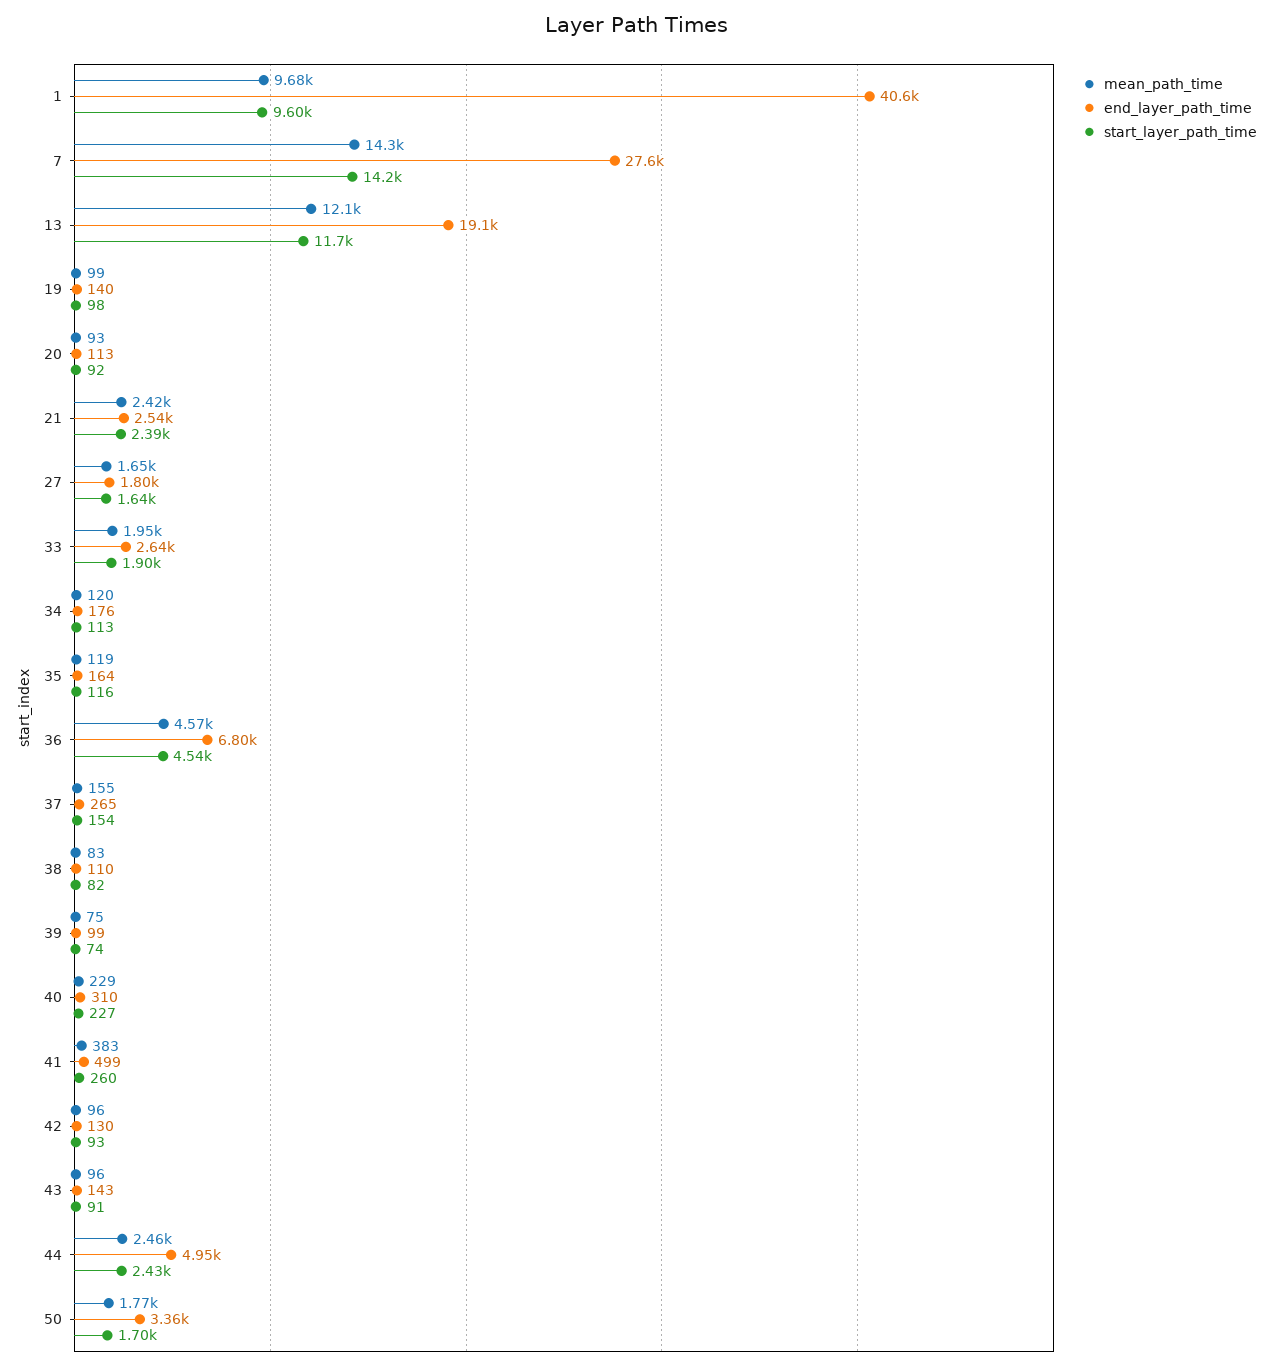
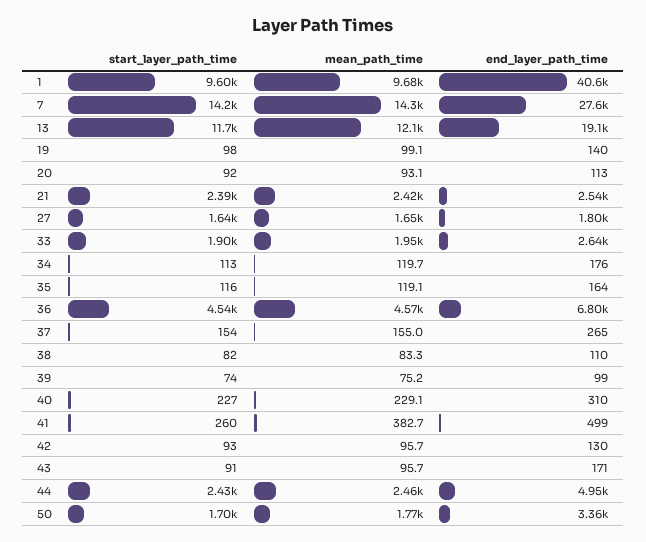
end_layer_path_time, 43: 143 -> 171

